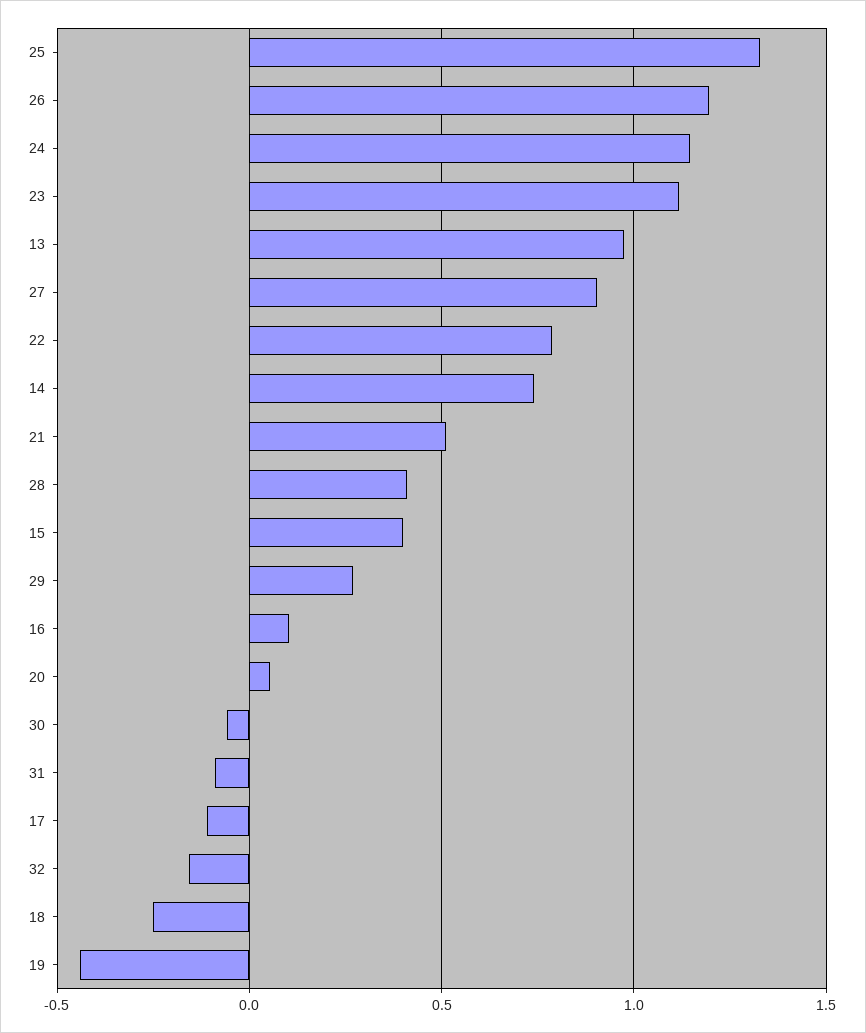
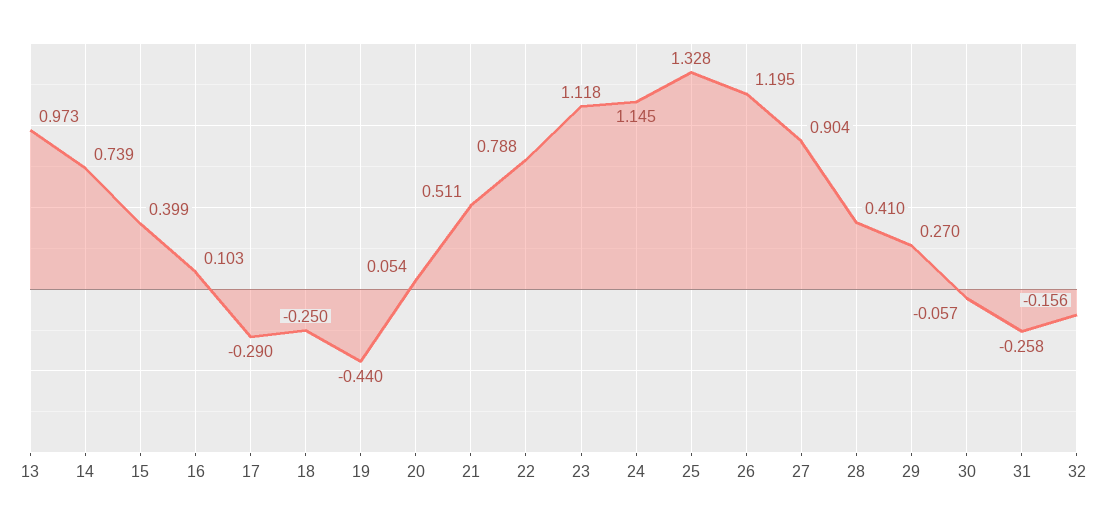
31: -0.1 -> -0.258
17: -0.1 -> -0.29

